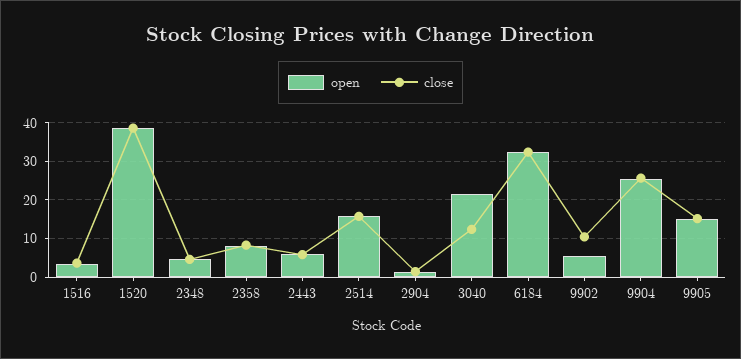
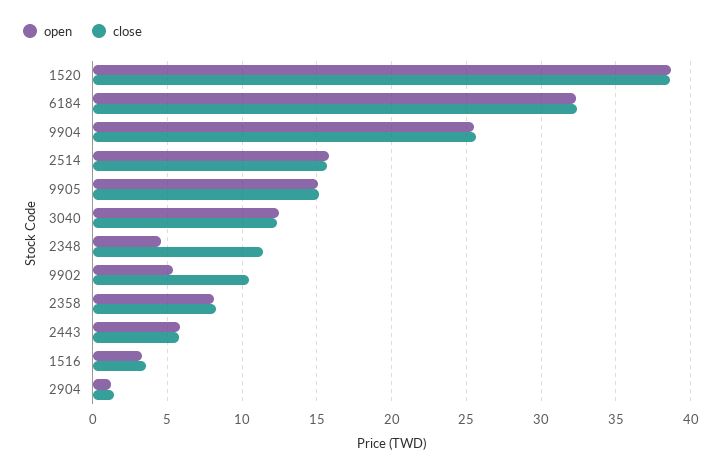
close, 2348: 4 -> 11.5
open, 3040: 22 -> 12.5

